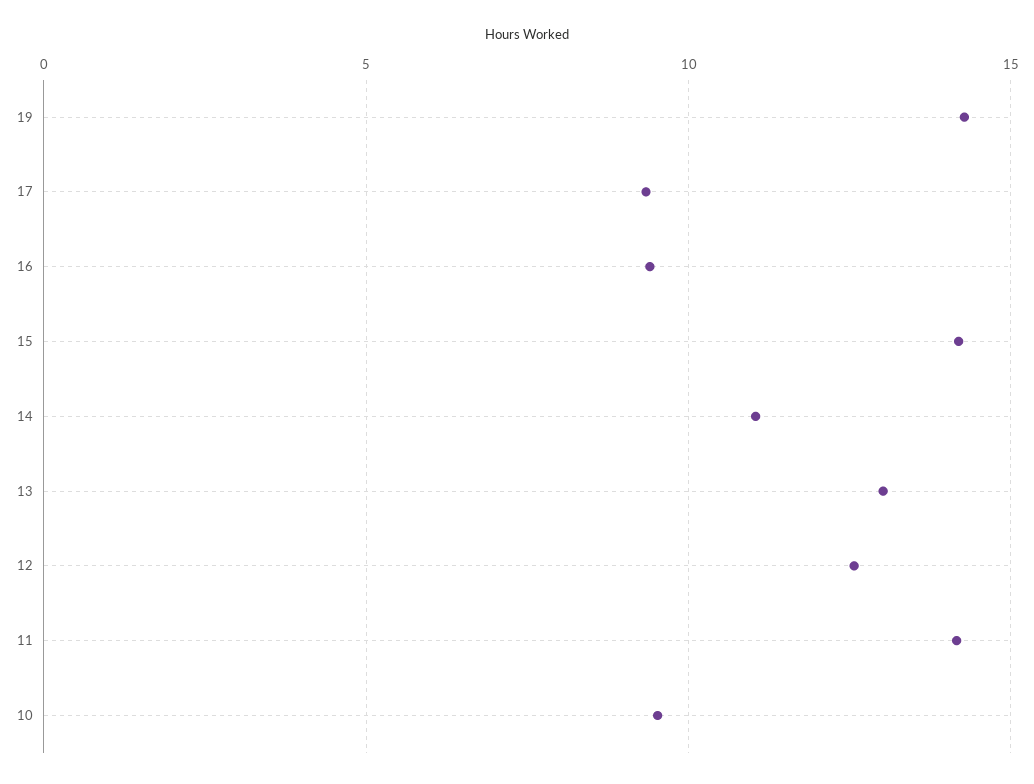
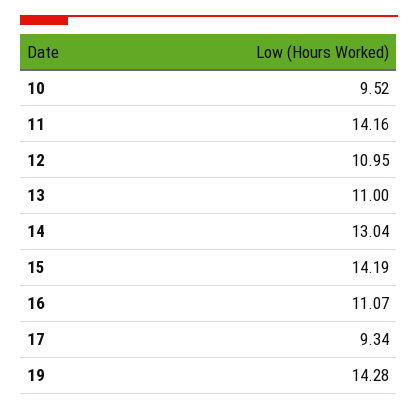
16: 9.5 -> 11.07
14: 11 -> 13.04
13: 13 -> 11
12: 12.5 -> 10.95

